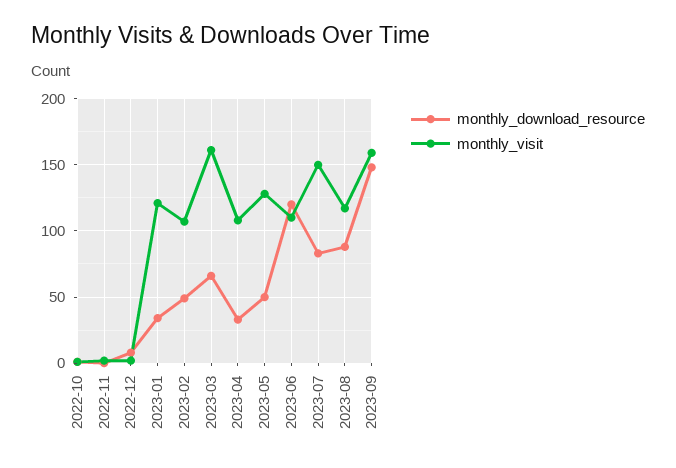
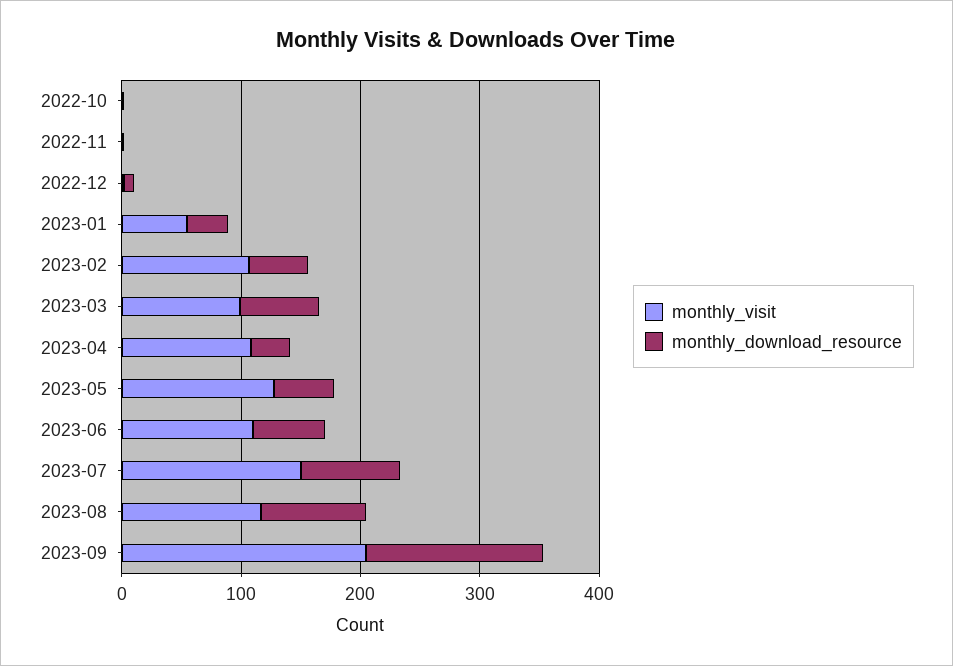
monthly_visit, 2023-01: 120 -> 60
monthly_visit, 2023-03: 160 -> 100
monthly_download_resource, 2023-06: 120 -> 60
monthly_visit, 2023-09: 160 -> 200

